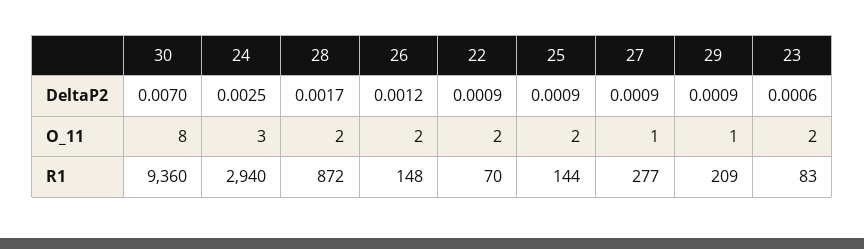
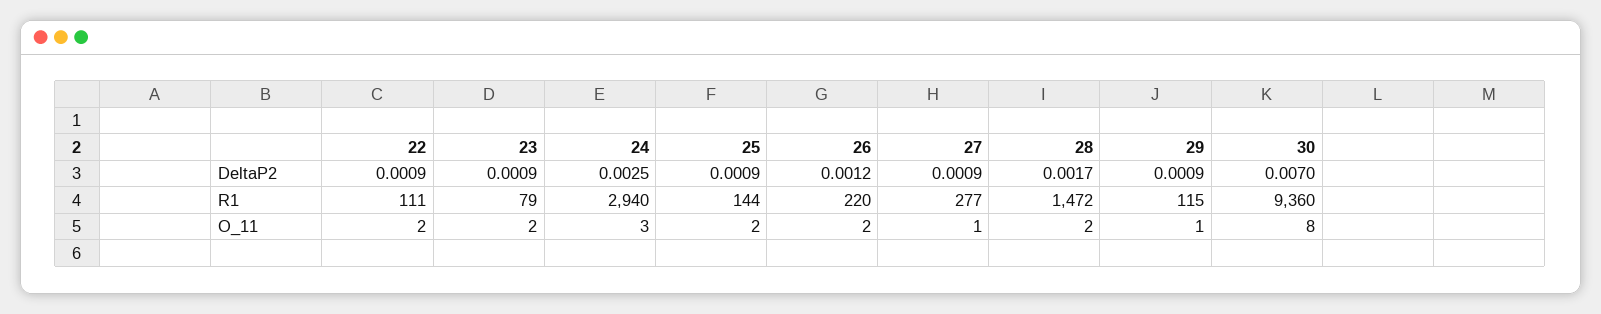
23, DeltaP2: 0.0006 -> 0.0009
28, R1: 872 -> 1472
26, R1: 148 -> 220
22, R1: 70 -> 111
29, R1: 209 -> 115
23, R1: 83 -> 79

